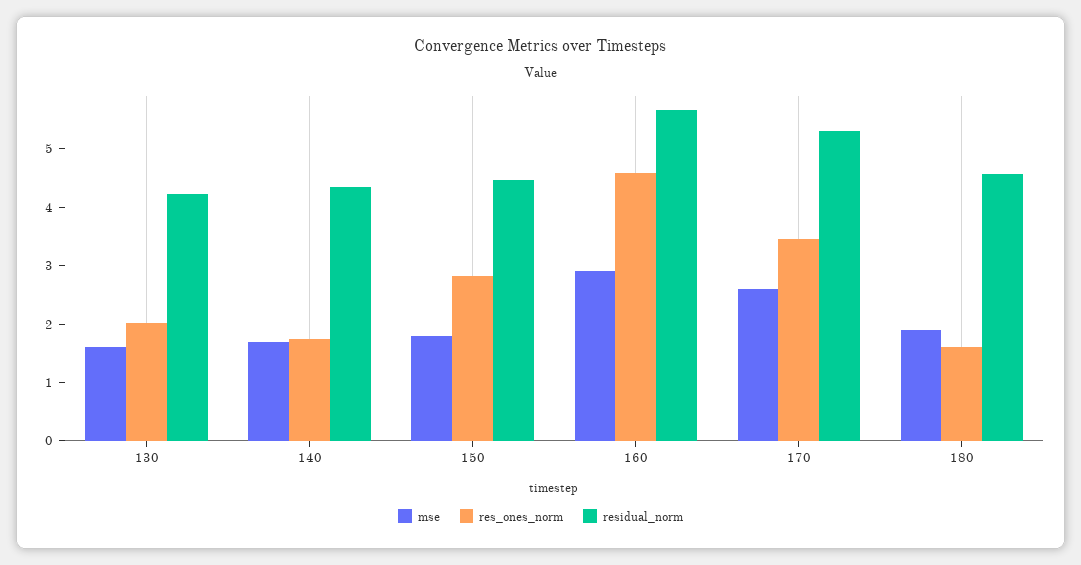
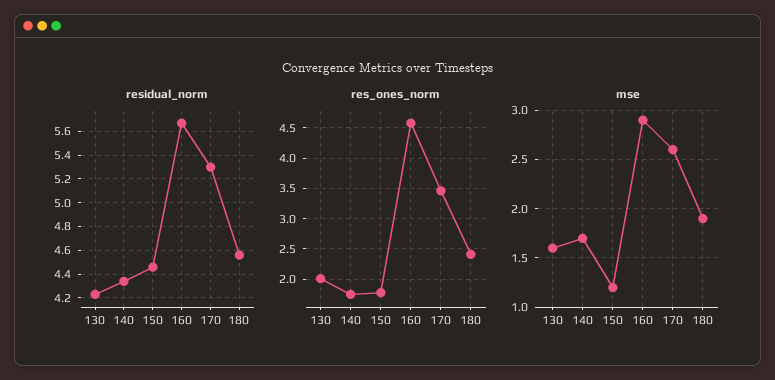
mse, 150: 1.8 -> 1.2
res_ones_norm, 150: 2.8 -> 1.8
res_ones_norm, 180: 1.6 -> 2.4

